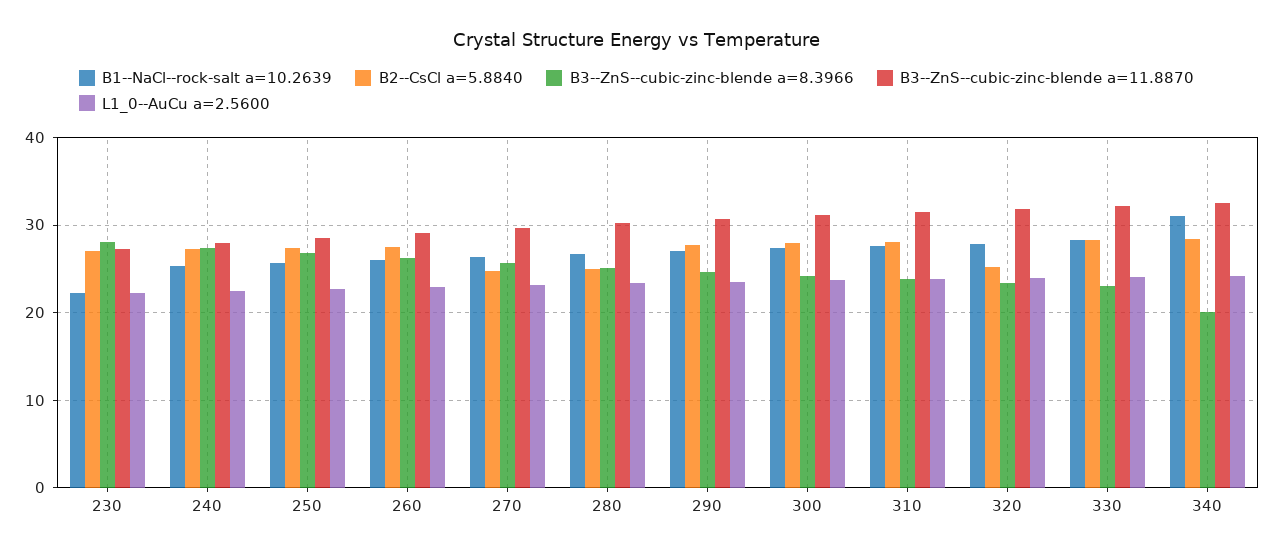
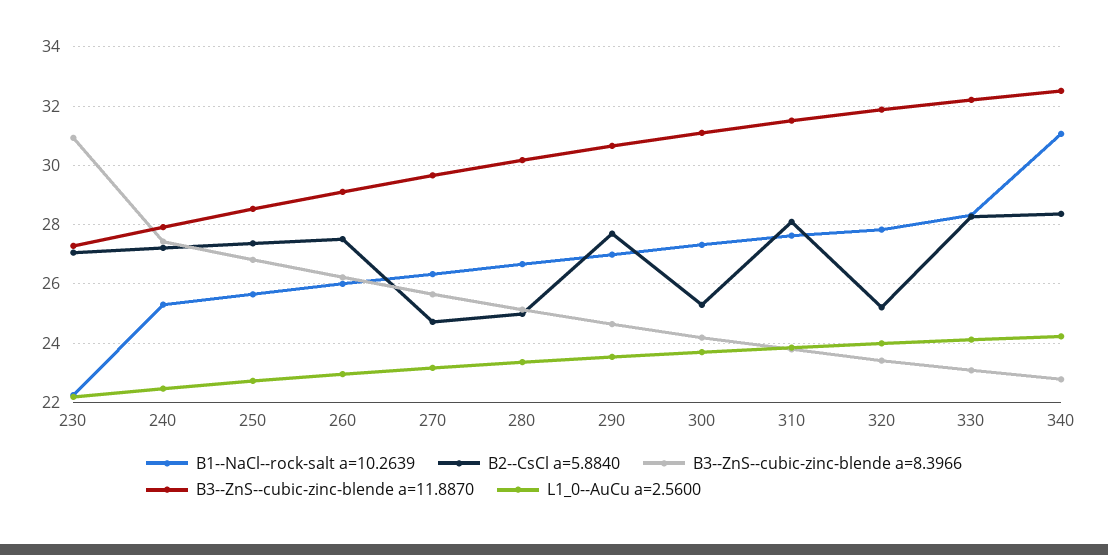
B3--ZnS--cubic-zinc-blende a=8.3966, 230: 28 -> 31
B2--CsCl a=5.8840, 300: 28 -> 25.25
B3--ZnS--cubic-zinc-blende a=8.3966, 340: 20 -> 22.75

